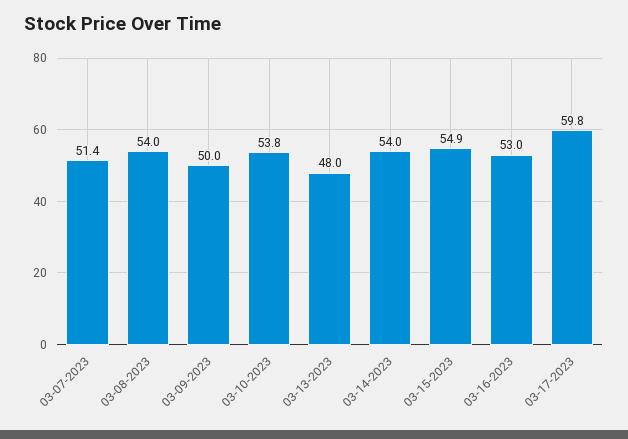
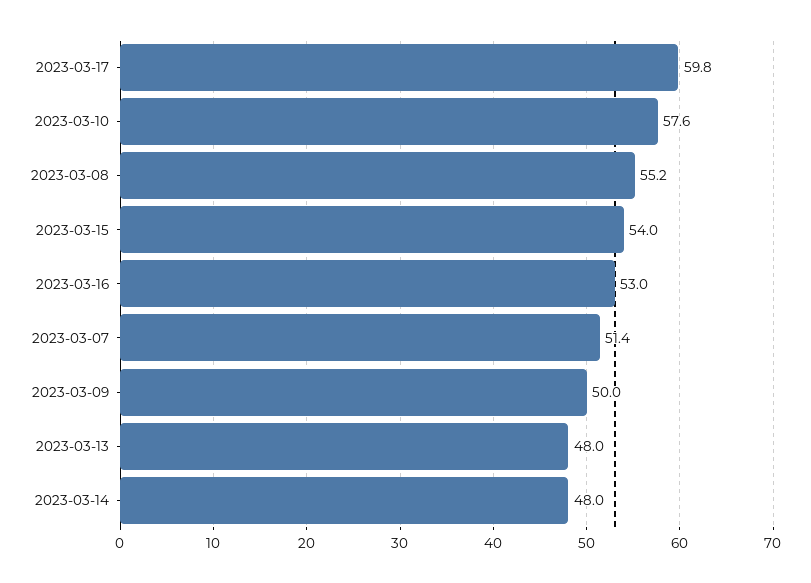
03-08-2023: 54 -> 55.2
03-10-2023: 53.8 -> 57.6
03-14-2023: 54 -> 48
03-15-2023: 54.9 -> 54

